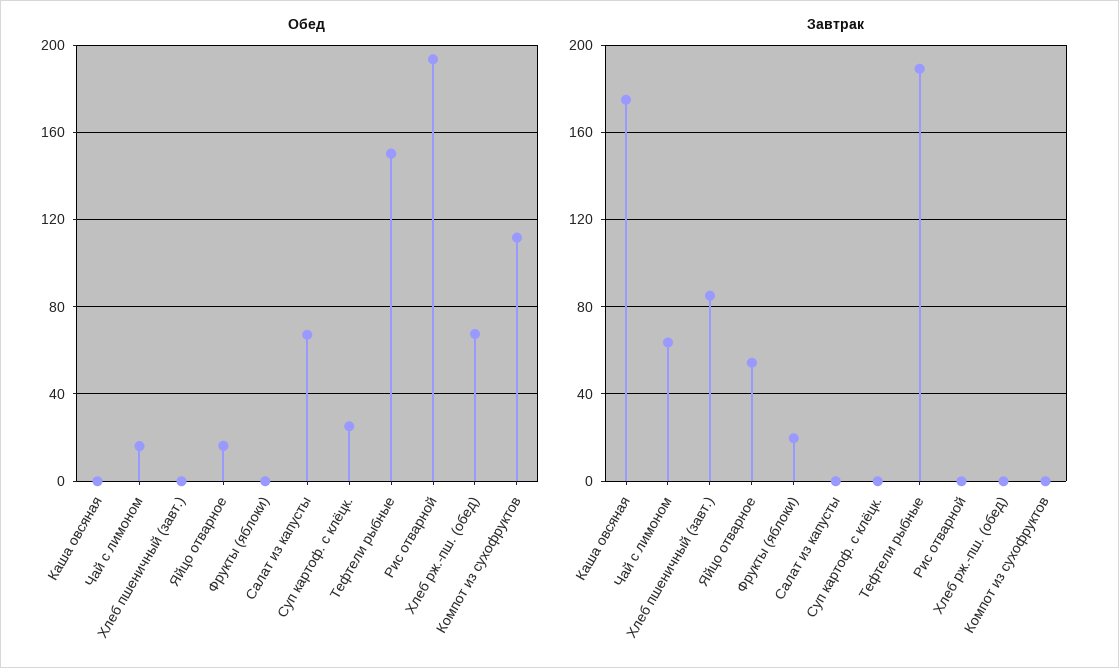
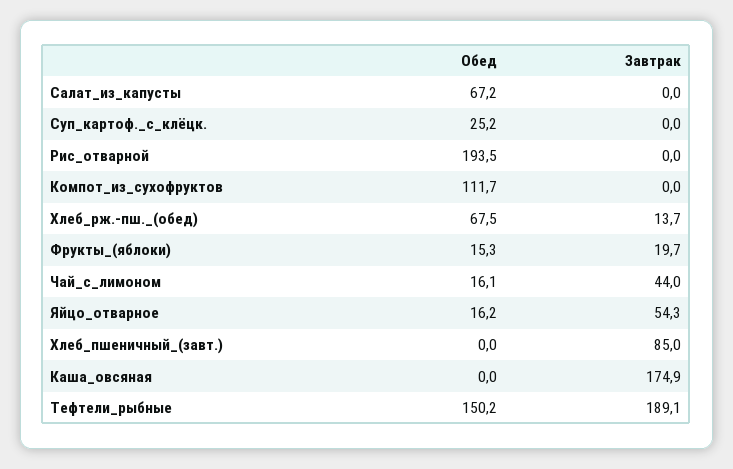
Обед, Фрукты (яблоки): 0 -> 15.3
Завтрак, Чай с лимоном: 65 -> 44
Завтрак, Хлеб рж.-пш. (обед): 0 -> 13.7

